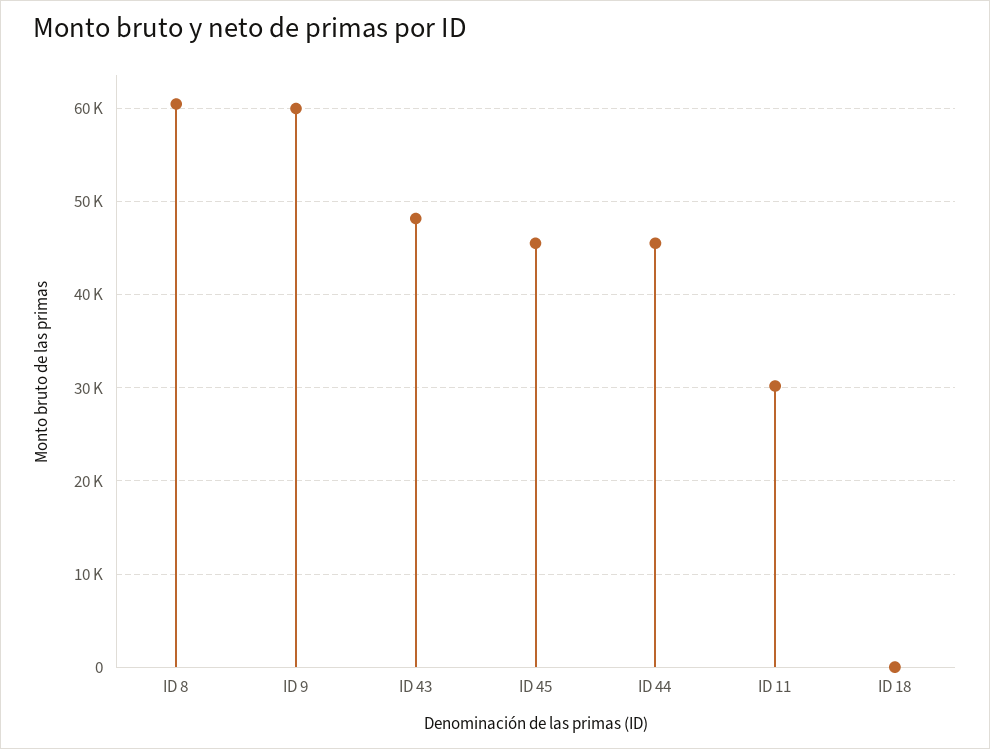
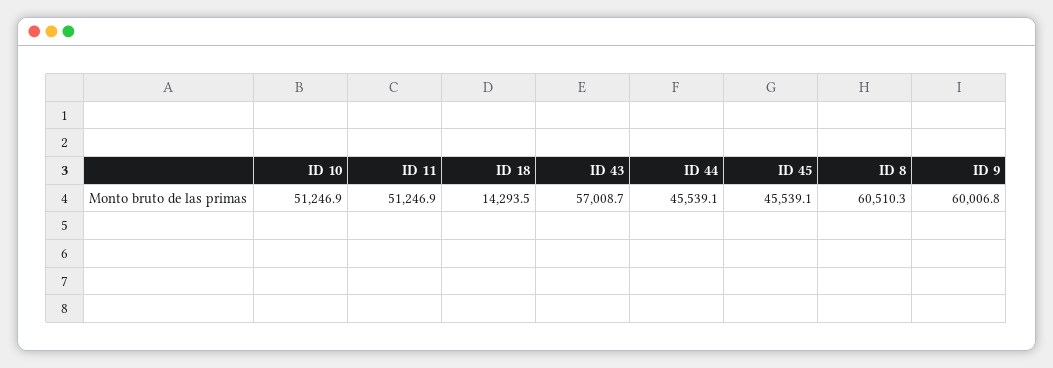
ID 43: 48000 -> 57008.7
ID 11: 30000 -> 51246.9
ID 18: 0 -> 14293.5
ID 10: none -> 51246.9

